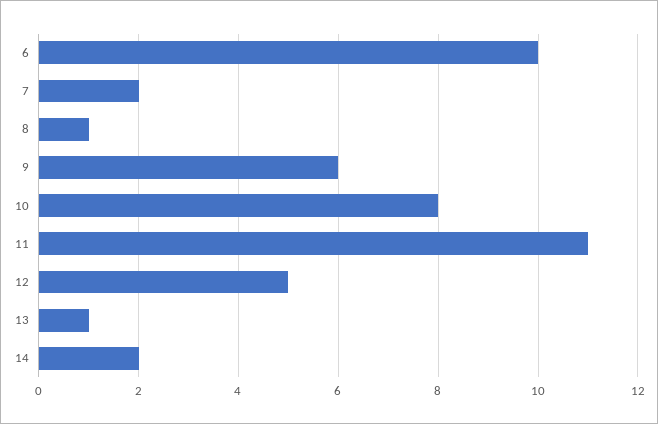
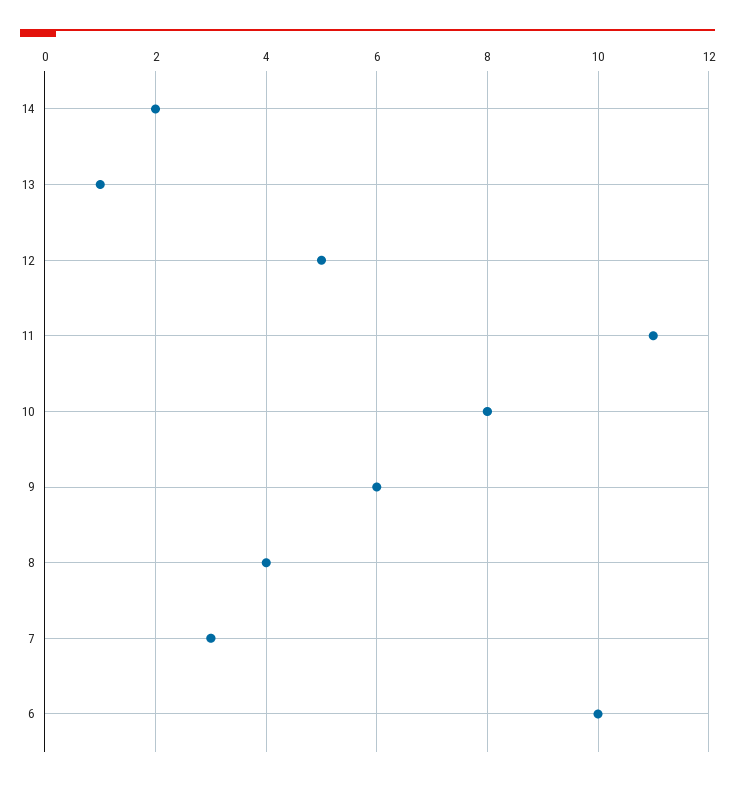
7: 2 -> 3
8: 1 -> 4

